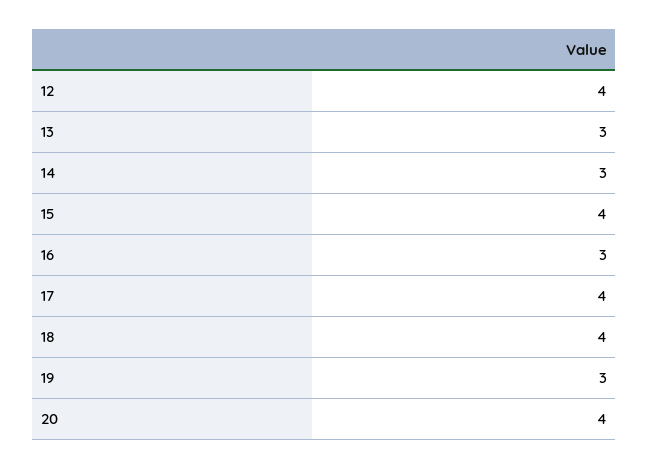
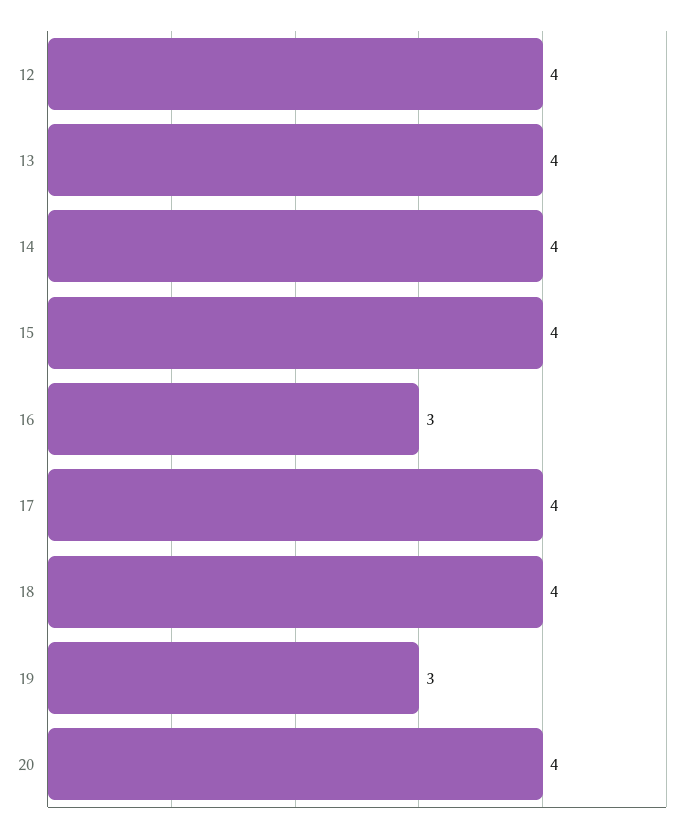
13: 3 -> 4
14: 3 -> 4

